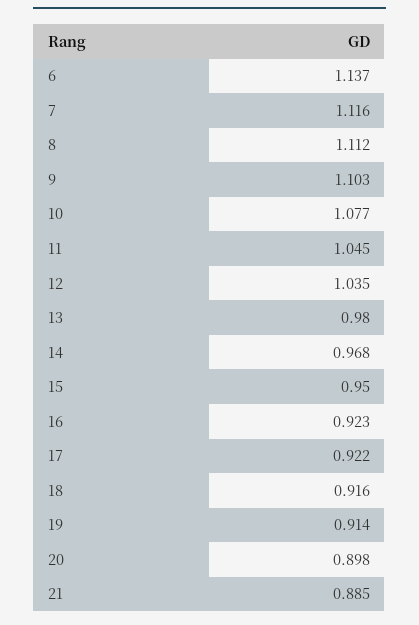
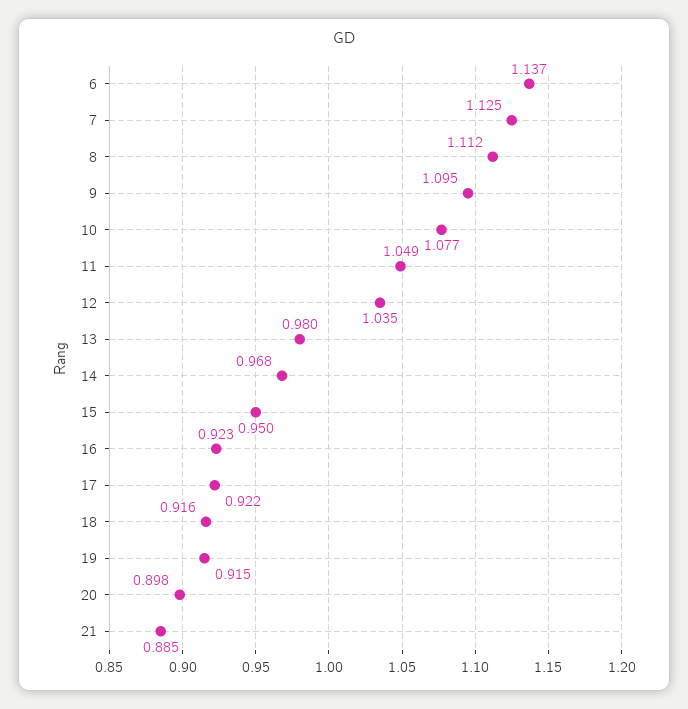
7: 1.116 -> 1.125
9: 1.103 -> 1.095
11: 1.045 -> 1.049
19: 0.914 -> 0.915

